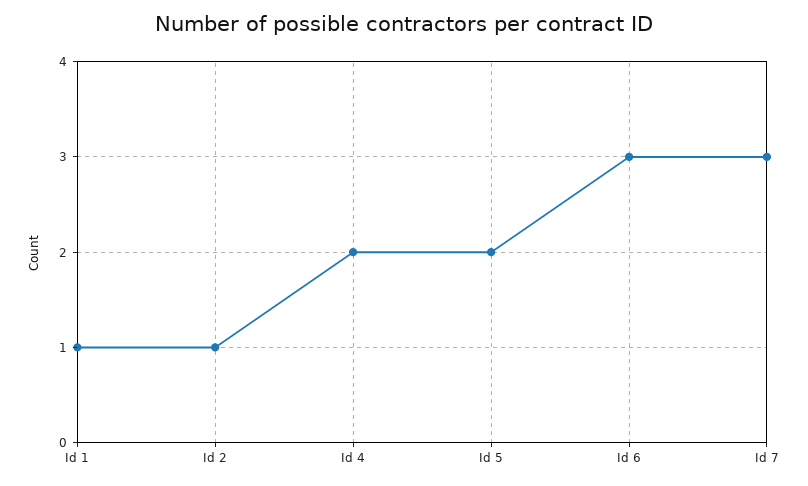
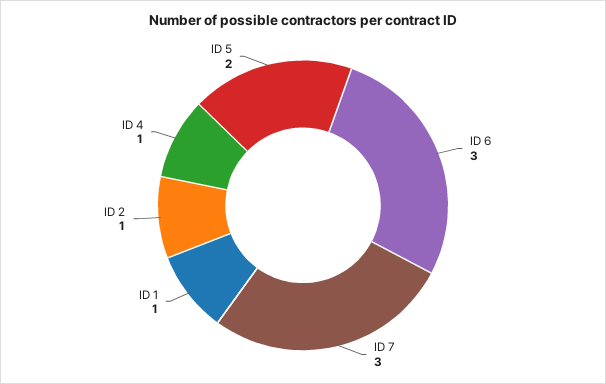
Id 4: 2 -> 1

